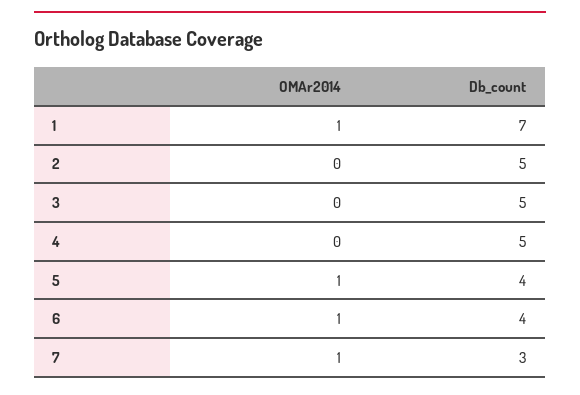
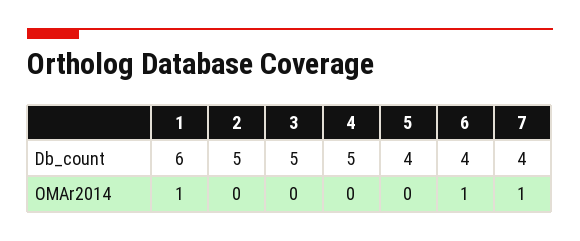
Db_count, 1: 7 -> 6
OMAr2014, 5: 1 -> 0
Db_count, 7: 3 -> 4

